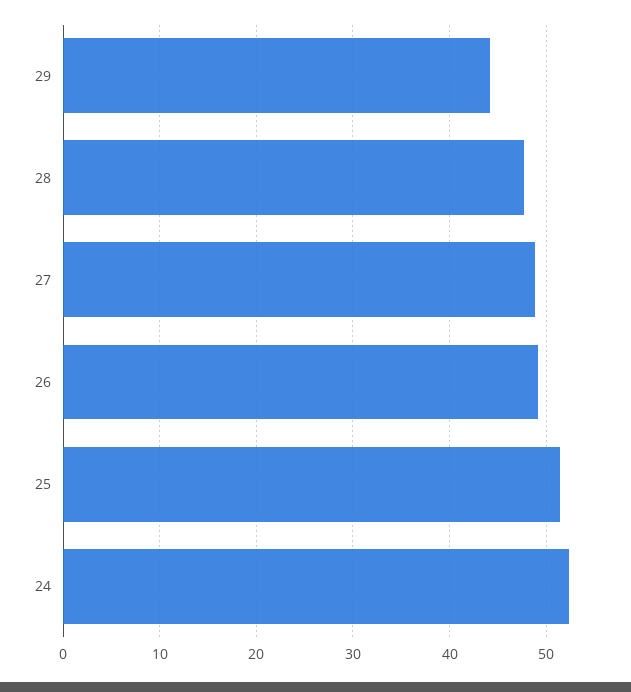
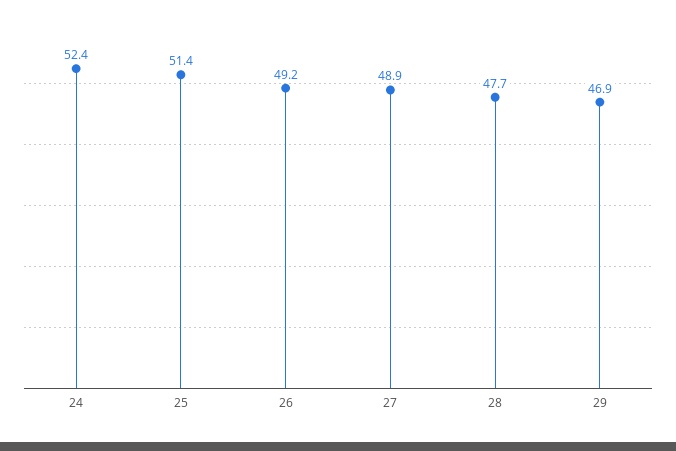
29: 44 -> 46.9

